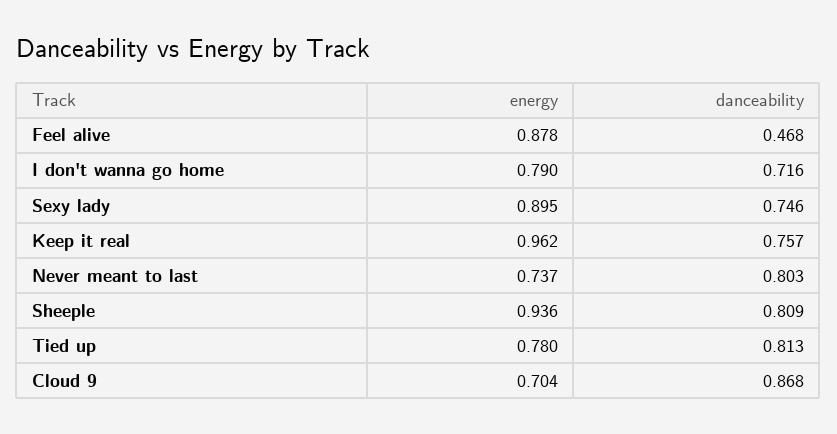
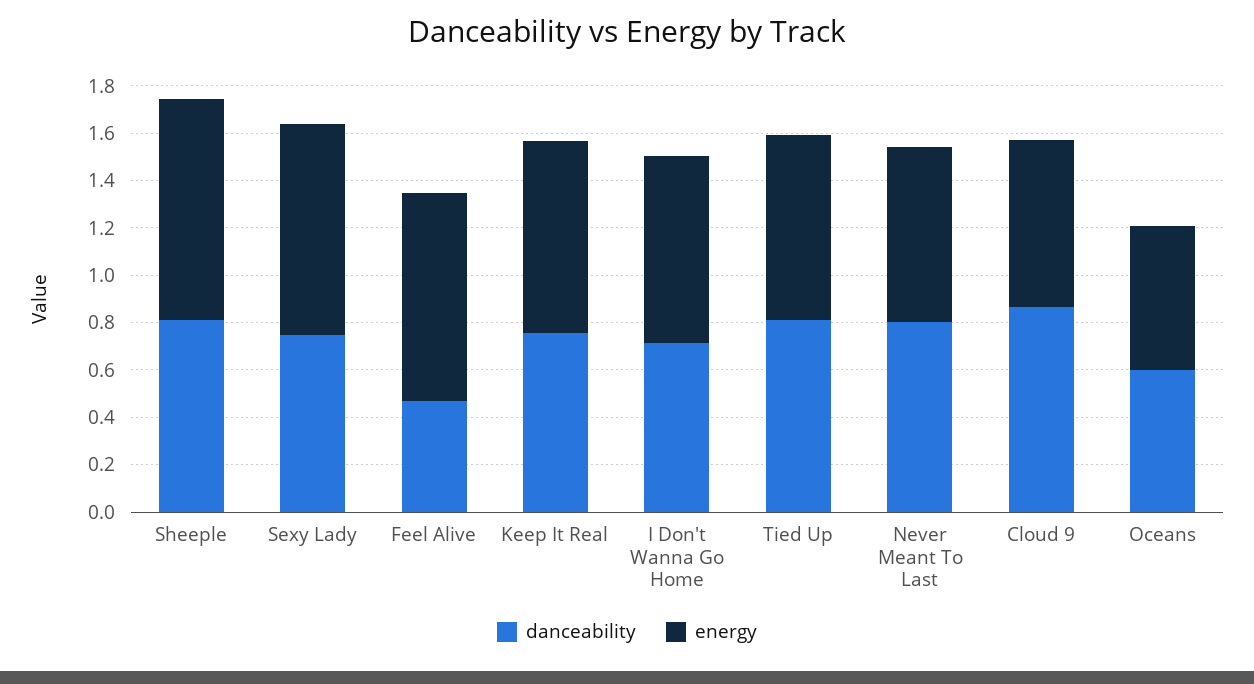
energy, Keep it real: 0.962 -> 0.8
danceability, Oceans: none -> 0.6
energy, Oceans: none -> 0.6

